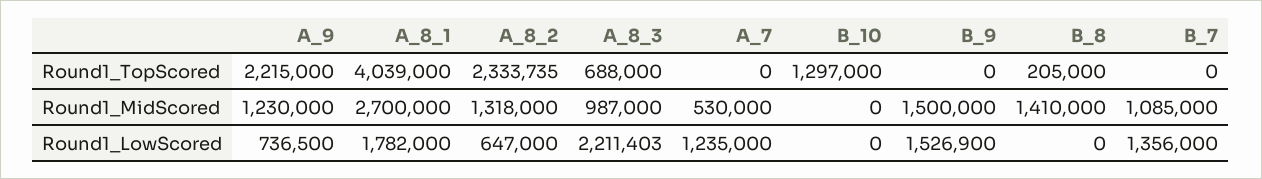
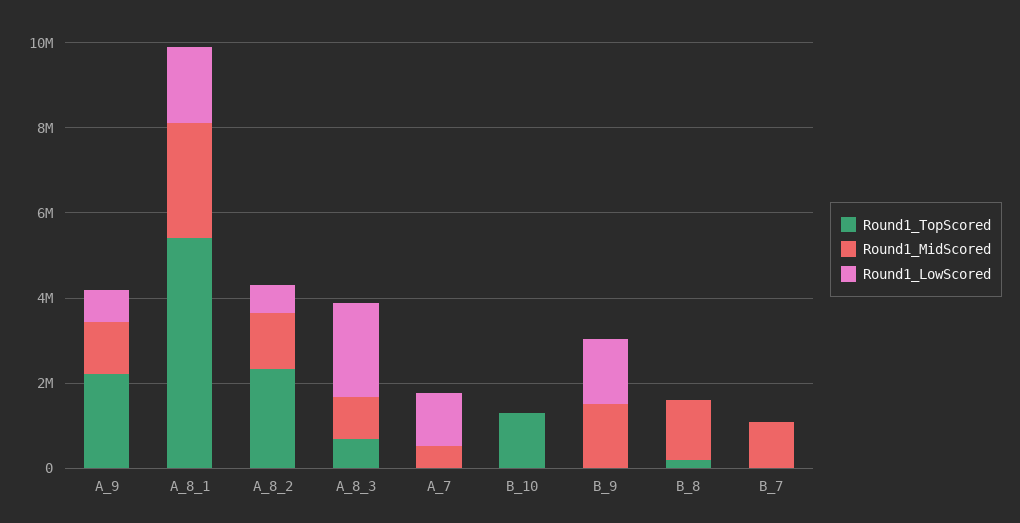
Round1_TopScored, A_8_1: 4039000 -> 5500000
Round1_LowScored, B_7: 1356000 -> 0

